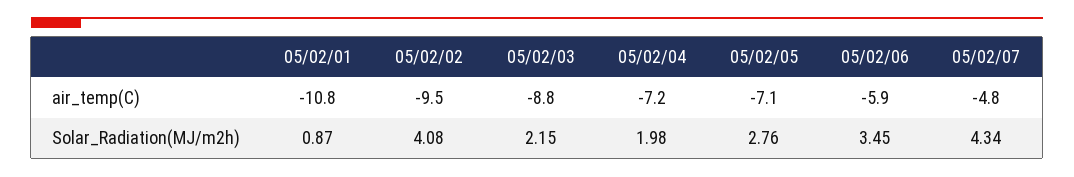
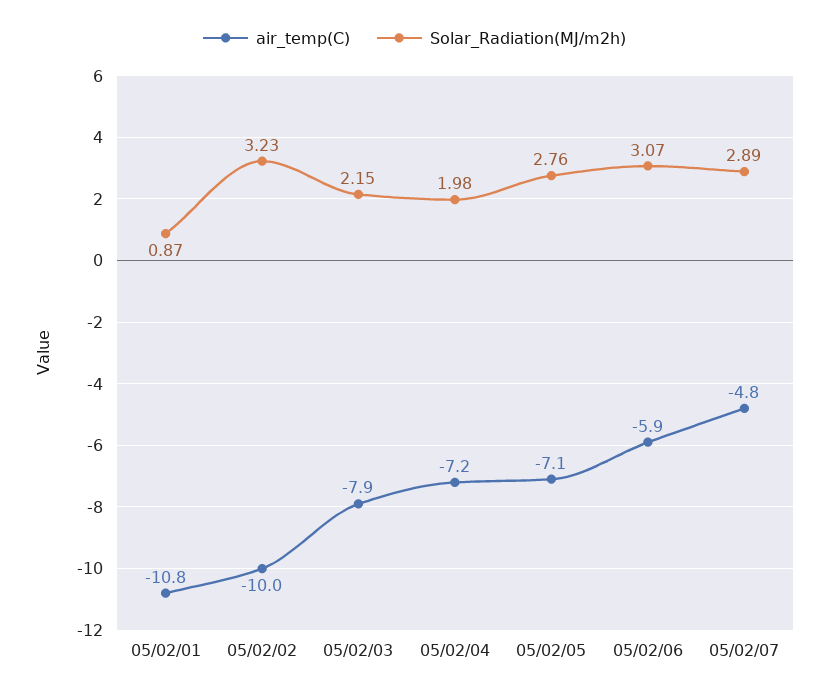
air_temp(C), 05/02/02: -9.5 -> -10
air_temp(C), 05/02/03: -8.8 -> -7.9
Solar_Radiation(MJ/m2h), 05/02/02: 4.08 -> 3.23
Solar_Radiation(MJ/m2h), 05/02/06: 3.45 -> 3.07
Solar_Radiation(MJ/m2h), 05/02/07: 4.34 -> 2.89

